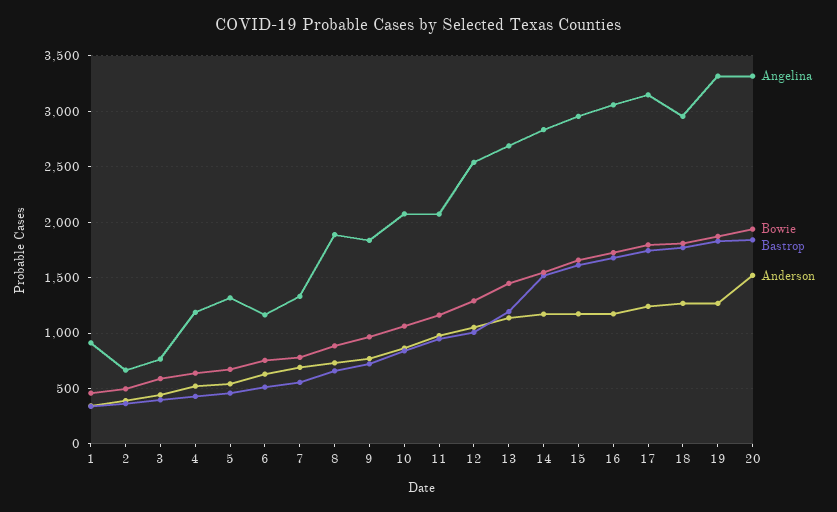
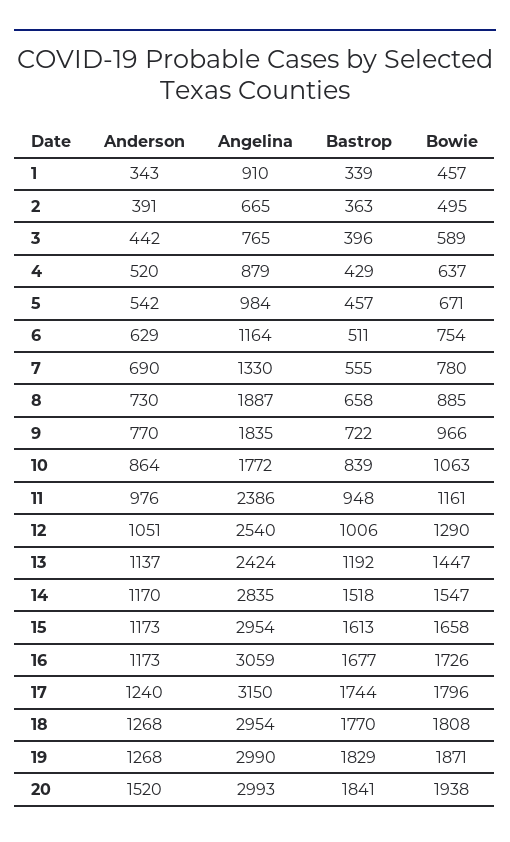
Angelina, 4: 1200 -> 879
Angelina, 5: 1300 -> 984
Angelina, 10: 2100 -> 1772
Angelina, 11: 2100 -> 2386
Angelina, 13: 2700 -> 2424
Angelina, 19: 3300 -> 2990
Angelina, 20: 3300 -> 2993

